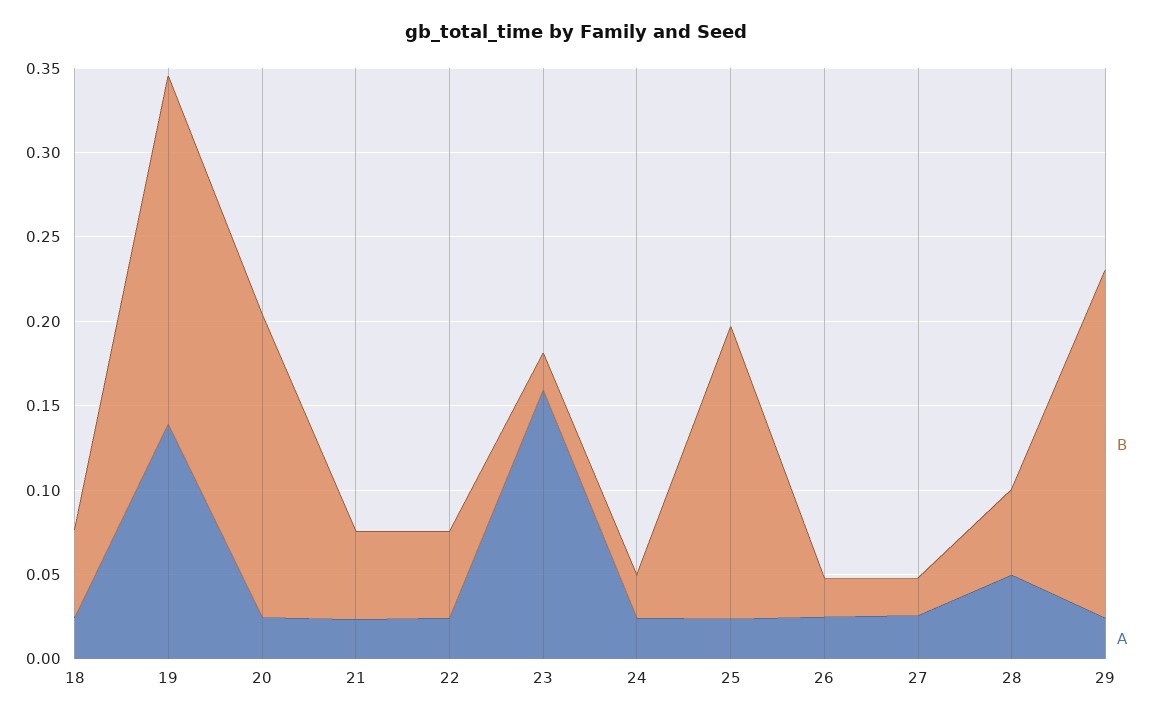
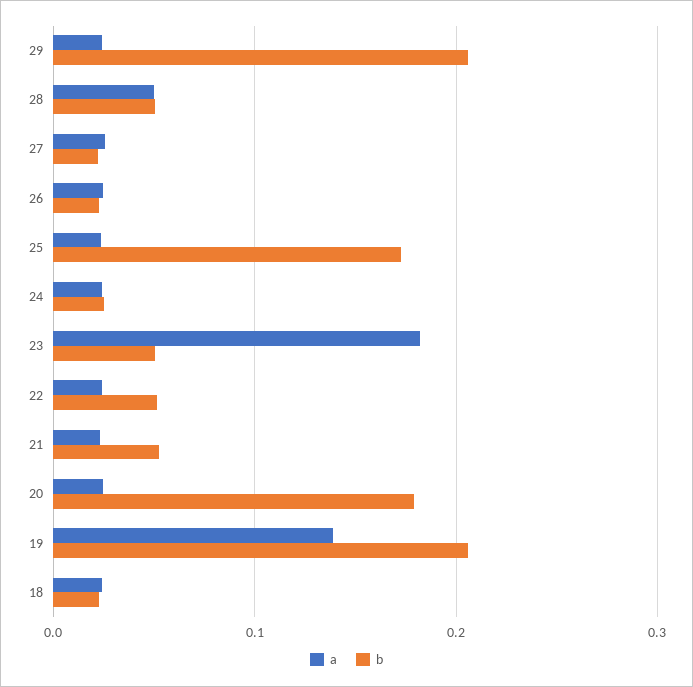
B, 18: 0.05 -> 0.02
B, 23: 0.02 -> 0.05
A, 23: 0.16 -> 0.18

